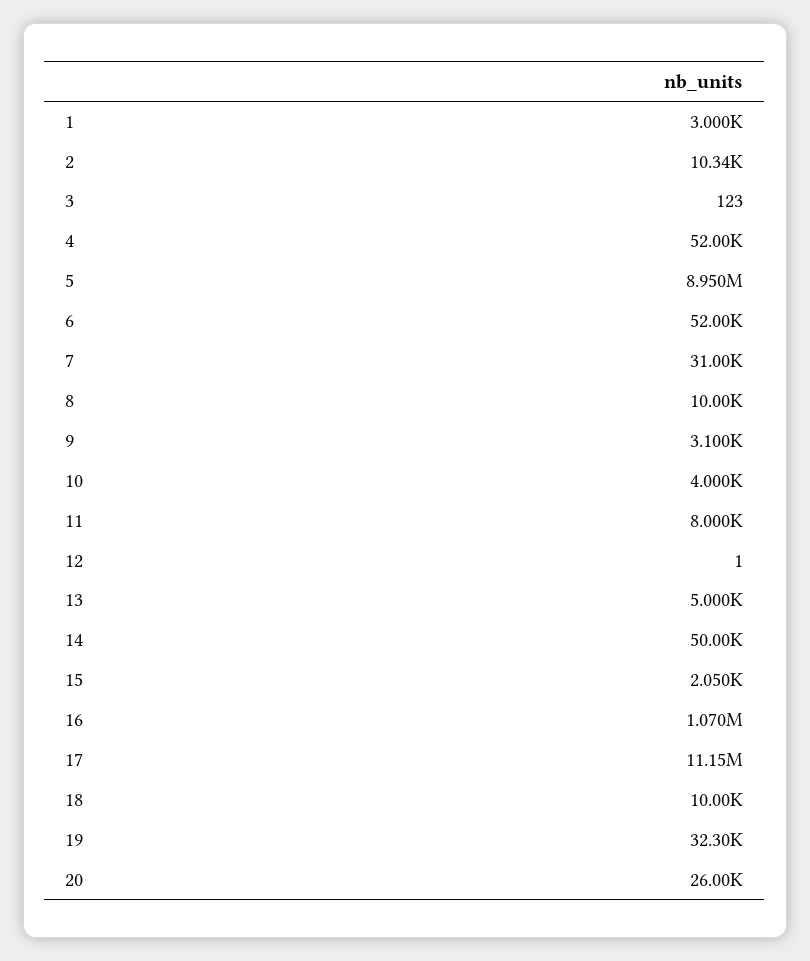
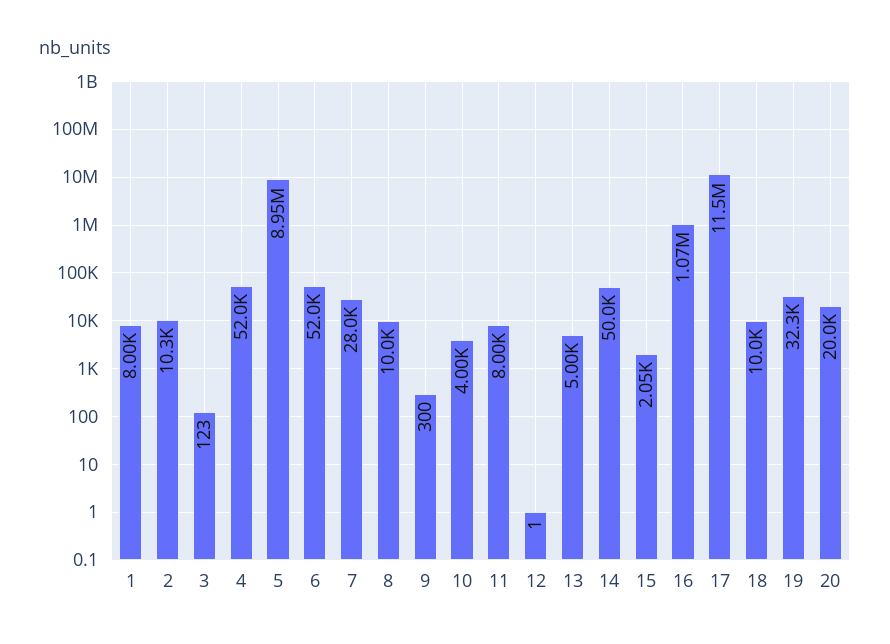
1: 3000 -> 8000
7: 31000 -> 28000
9: 3100 -> 300
17: 11150000 -> 11500000
20: 26000 -> 20000

